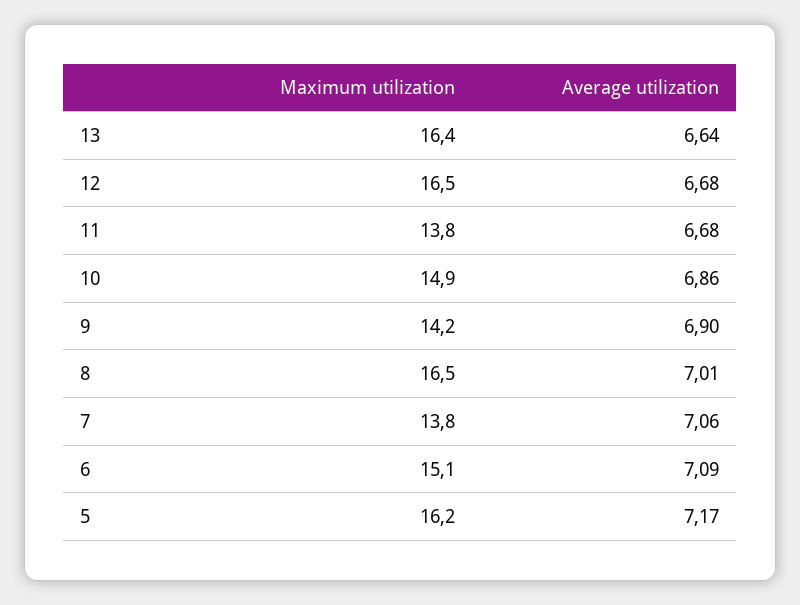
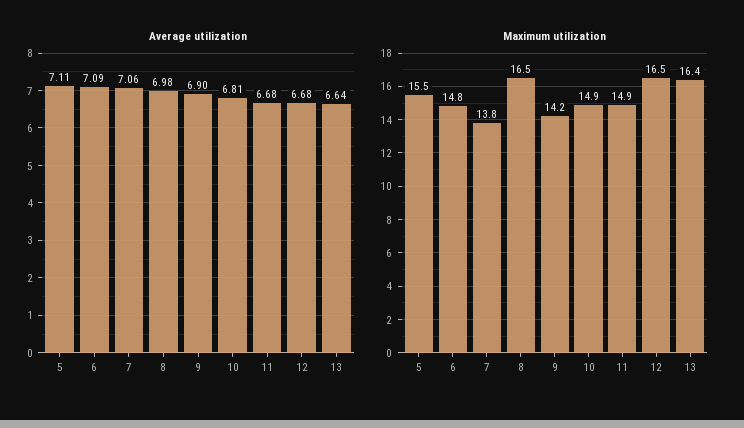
Maximum utilization, 11: 13.8 -> 14.9
Average utilization, 10: 6.86 -> 6.81
Average utilization, 8: 7.01 -> 6.98
Maximum utilization, 6: 15.1 -> 14.8
Maximum utilization, 5: 16.2 -> 15.5
Average utilization, 5: 7.17 -> 7.11

